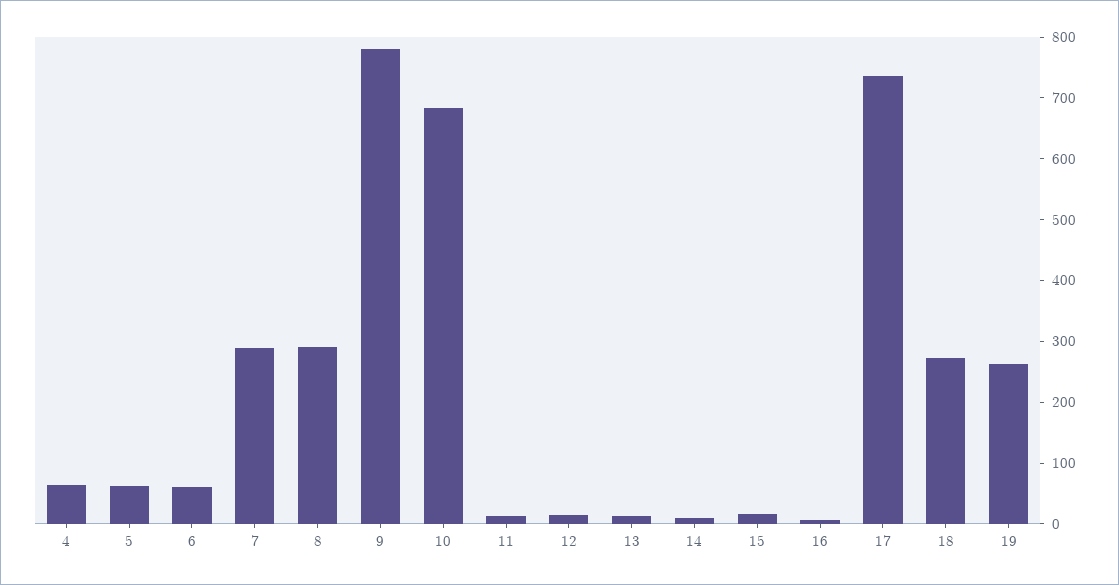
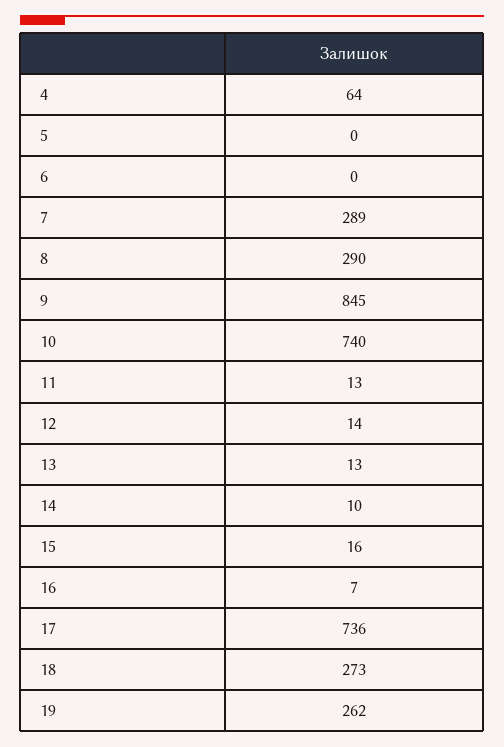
5: 60 -> 0
6: 60 -> 0
9: 780 -> 845
10: 680 -> 740

